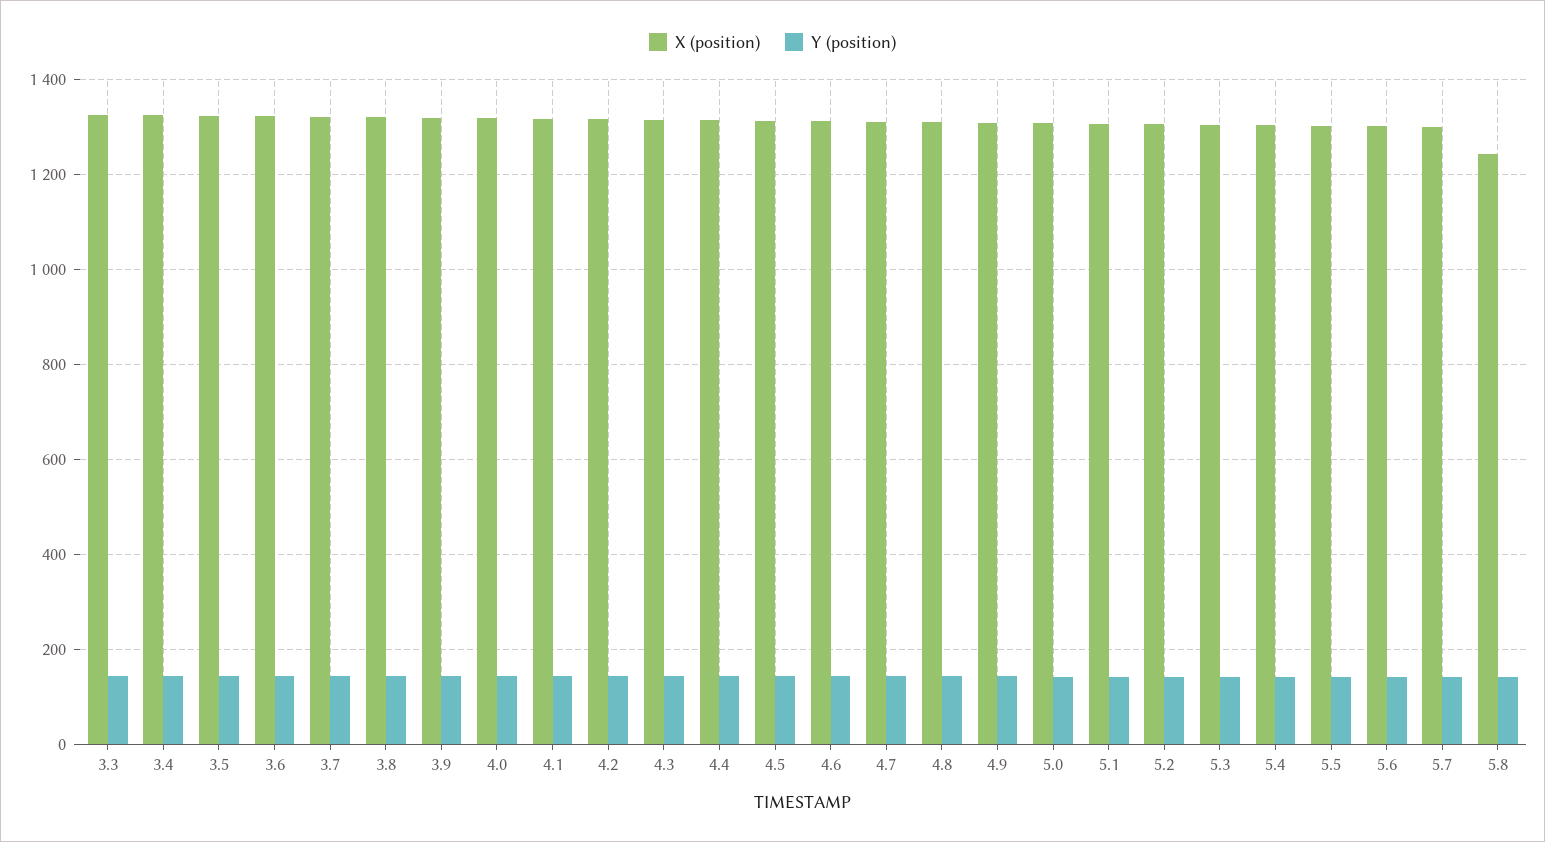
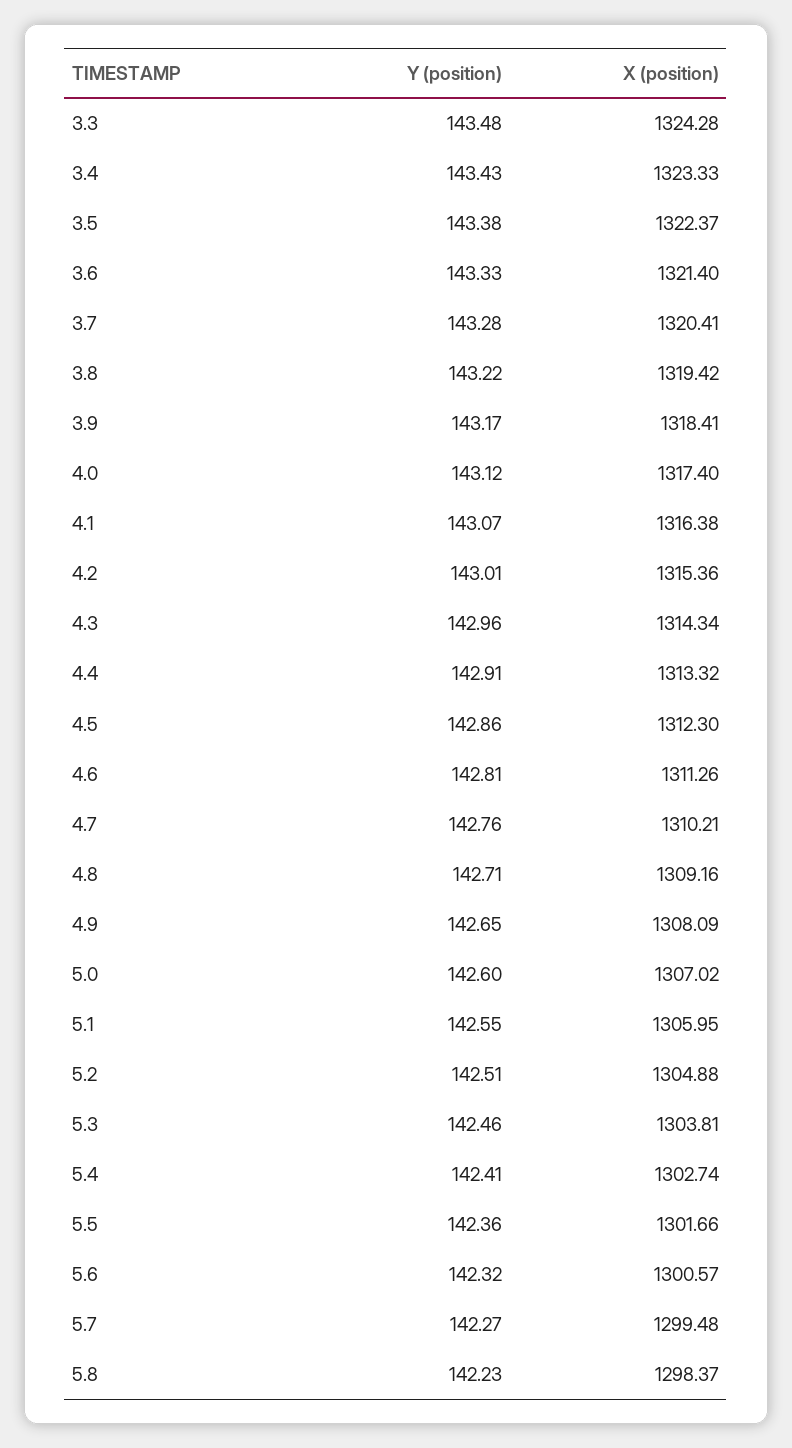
X (position), 5.8: 1240 -> 1298.37

